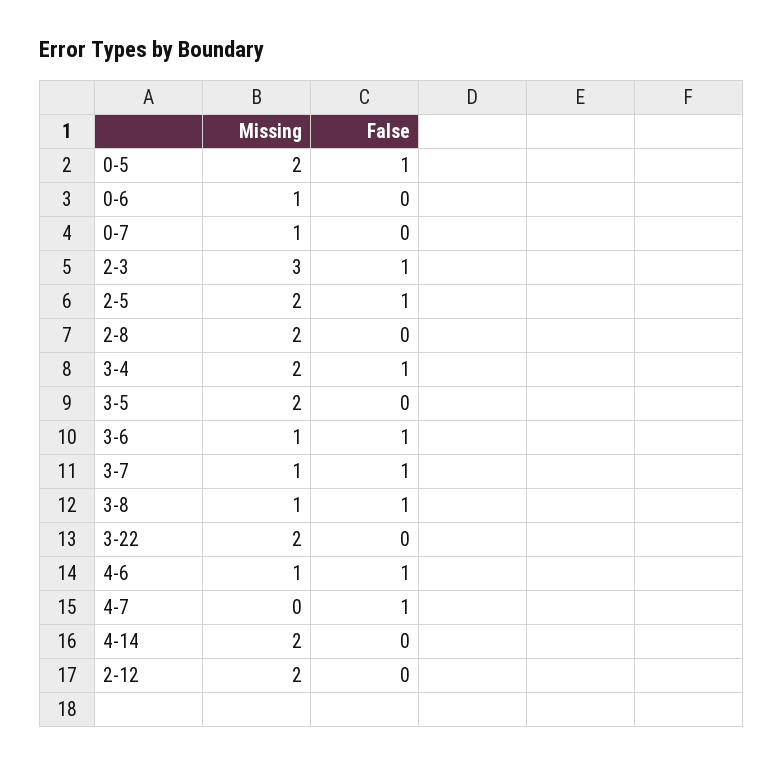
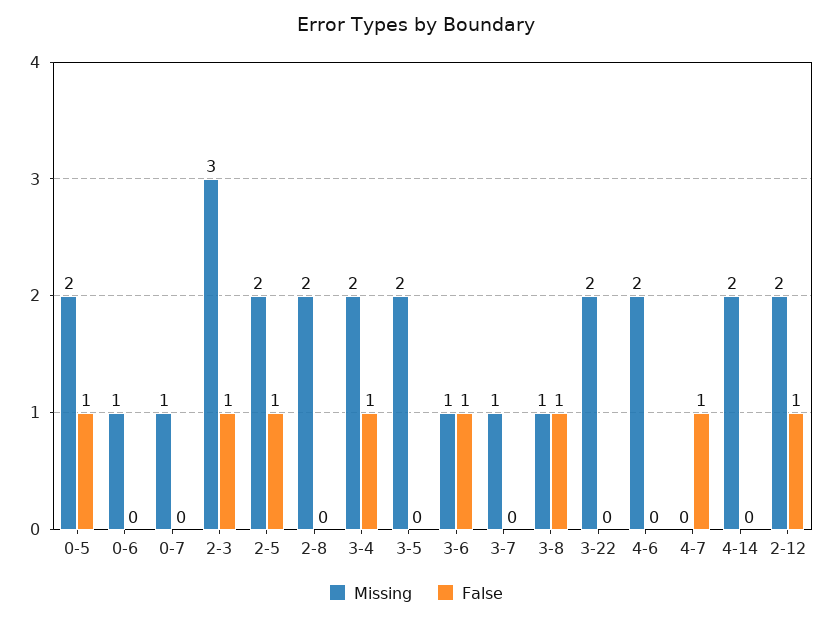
False, 3-7: 1 -> 0
Missing, 4-6: 1 -> 2
False, 4-6: 1 -> 0
False, 2-12: 0 -> 1

